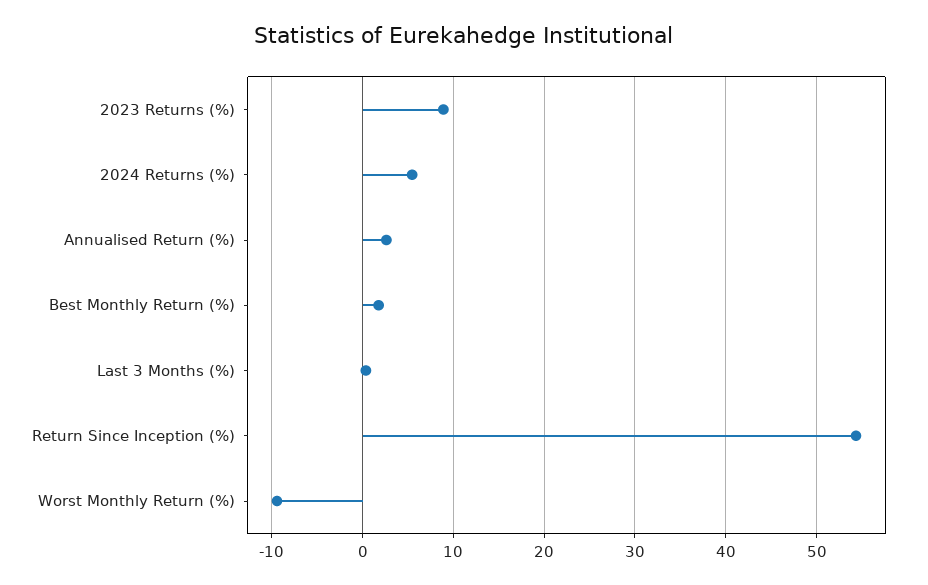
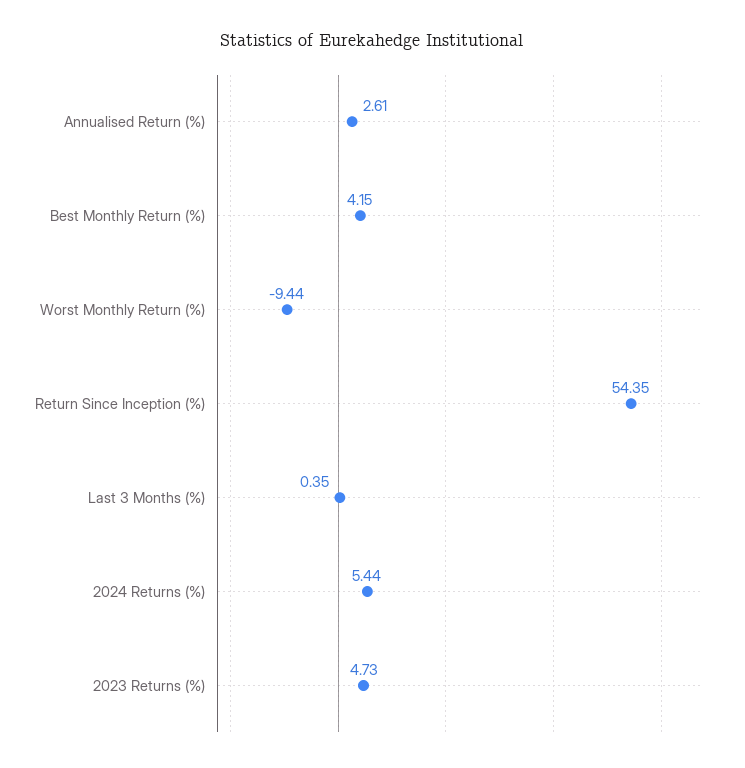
2023 Returns (%): 9 -> 4.73
Best Monthly Return (%): 2 -> 4.15

